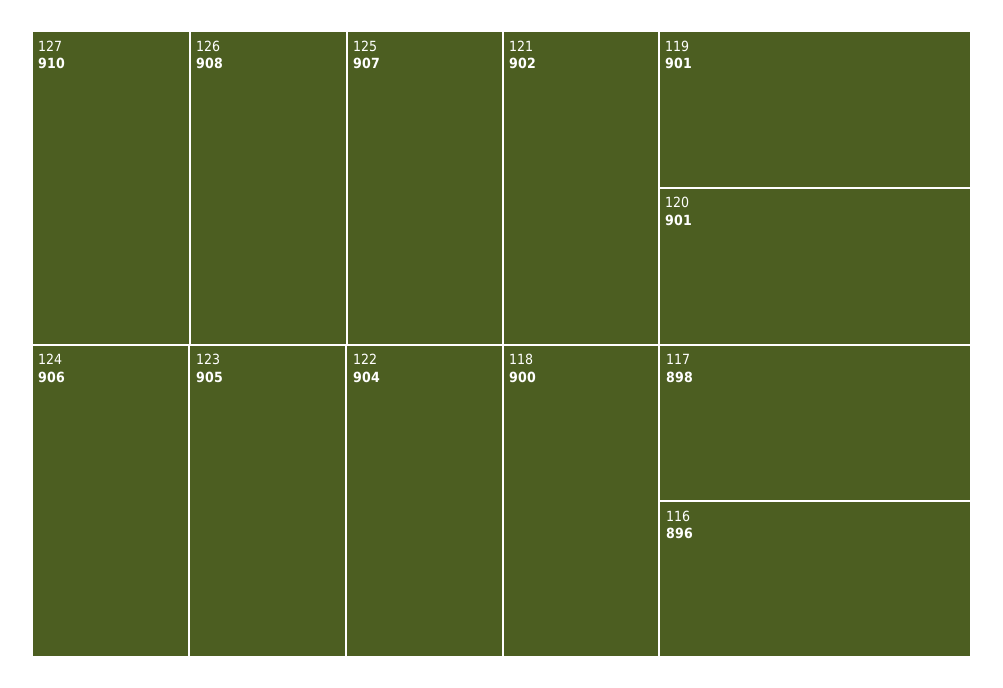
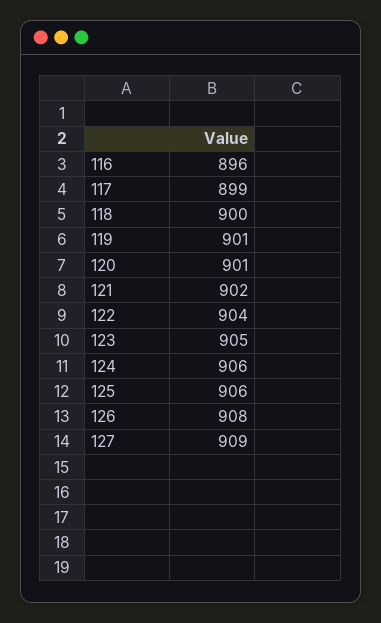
127: 910 -> 909
125: 907 -> 906
117: 898 -> 899

